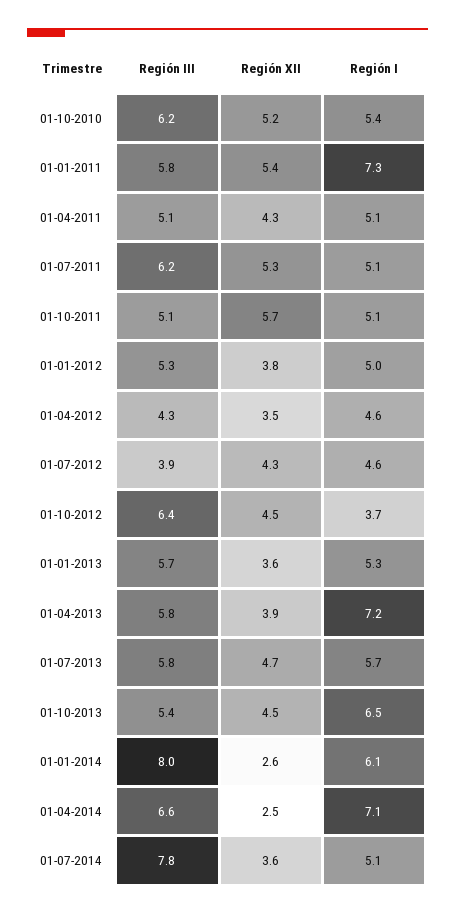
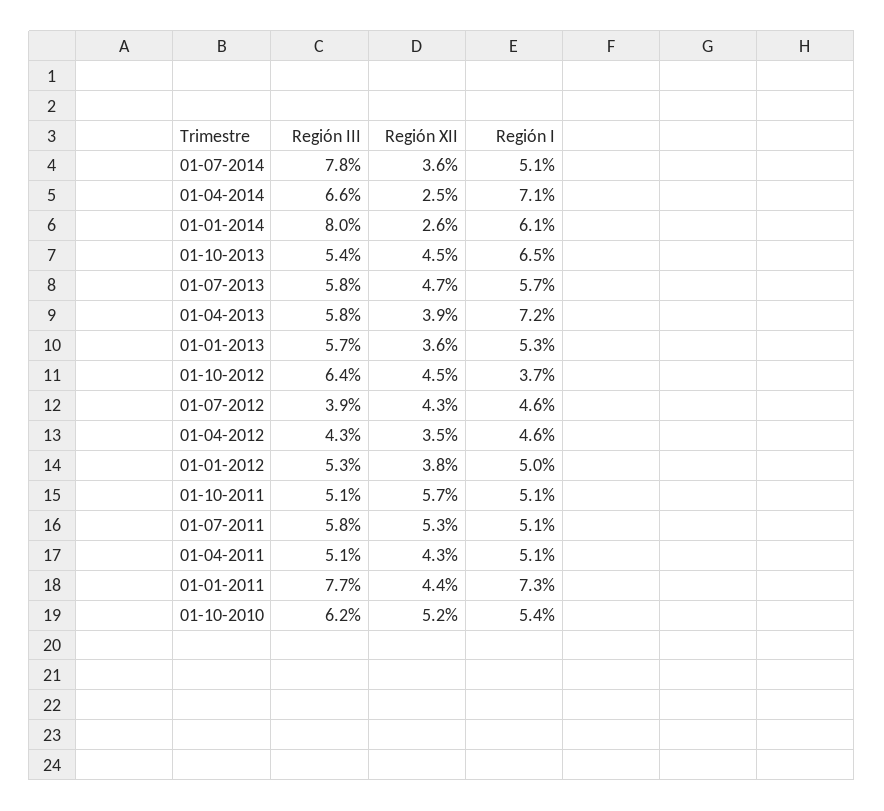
Región III, 01-01-2011: 5.8 -> 7.7
Región XII, 01-01-2011: 5.4 -> 4.4
Región III, 01-07-2011: 6.2 -> 5.8

